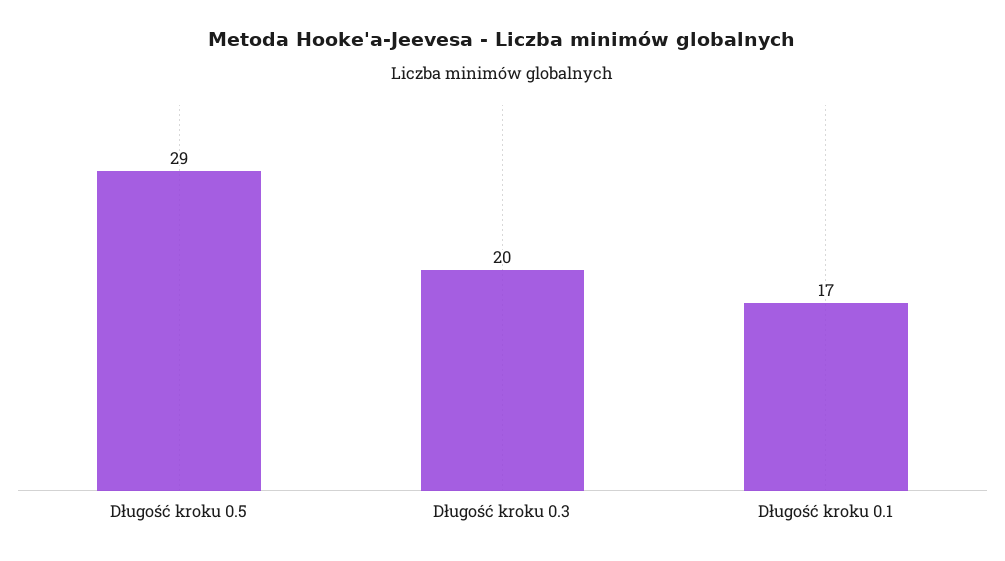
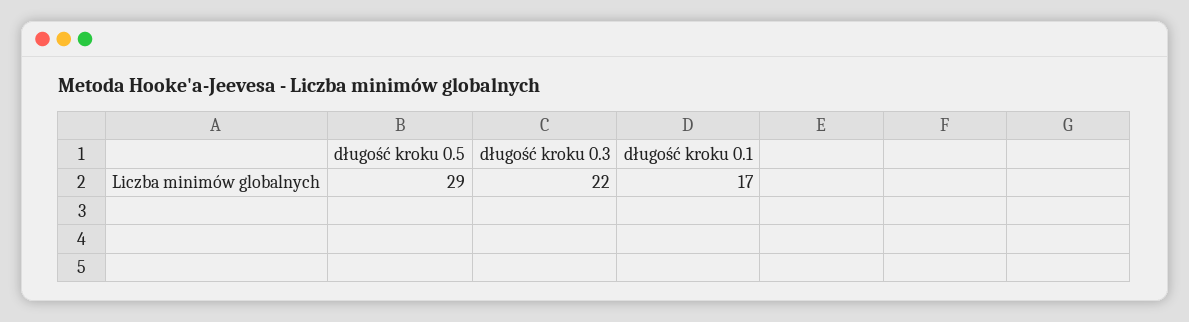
Długość kroku 0.3: 20 -> 22

